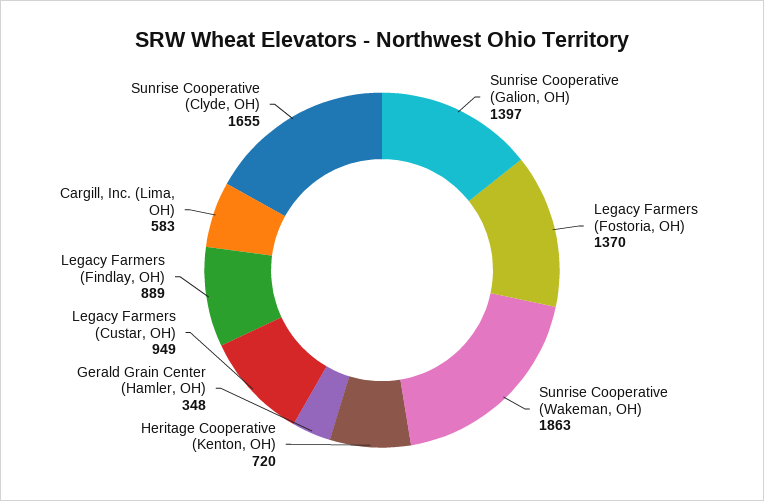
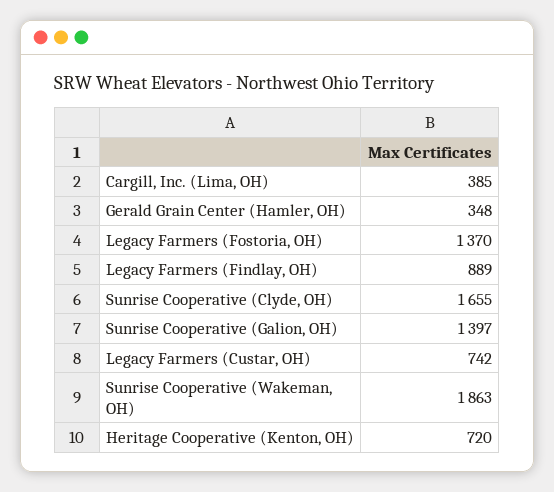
Legacy Farmers (Custar, OH): 949 -> 742
Cargill, Inc. (Lima, OH): 583 -> 385

